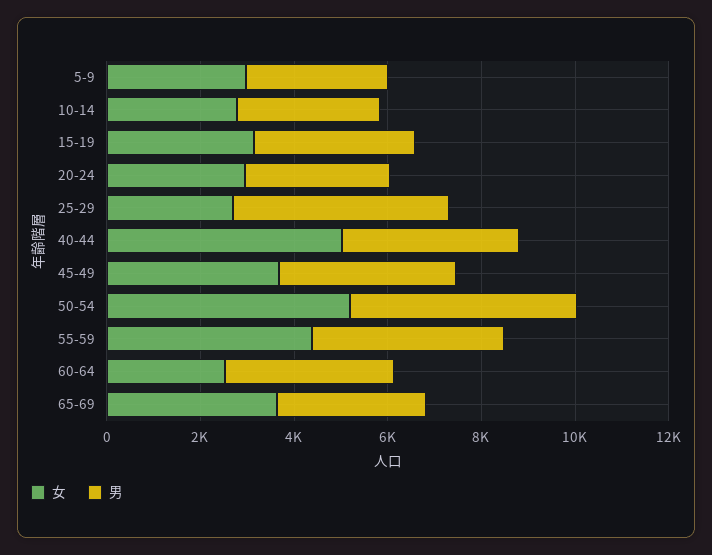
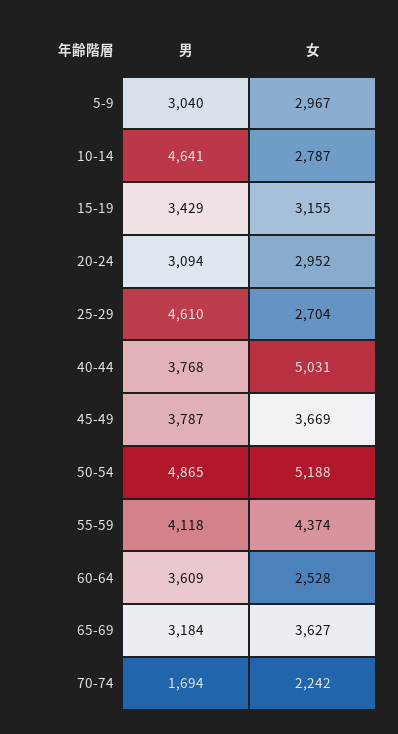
男, 10-14: 3000 -> 4641
男, 70-74: none -> 1694
女, 70-74: none -> 2242

